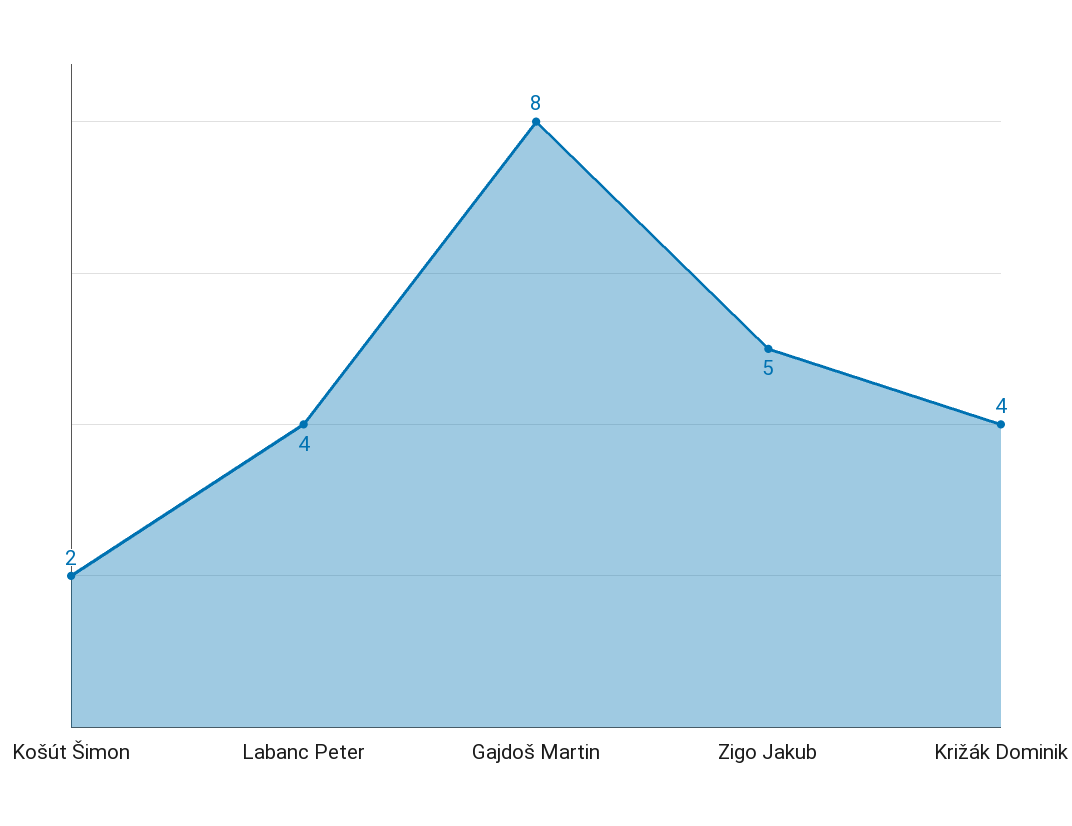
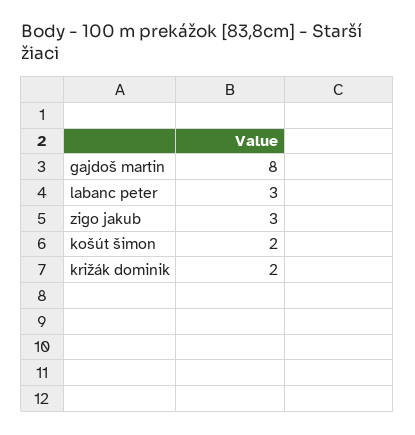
Labanc Peter: 4 -> 3
Zigo Jakub: 5 -> 3
Križák Dominik: 4 -> 2

